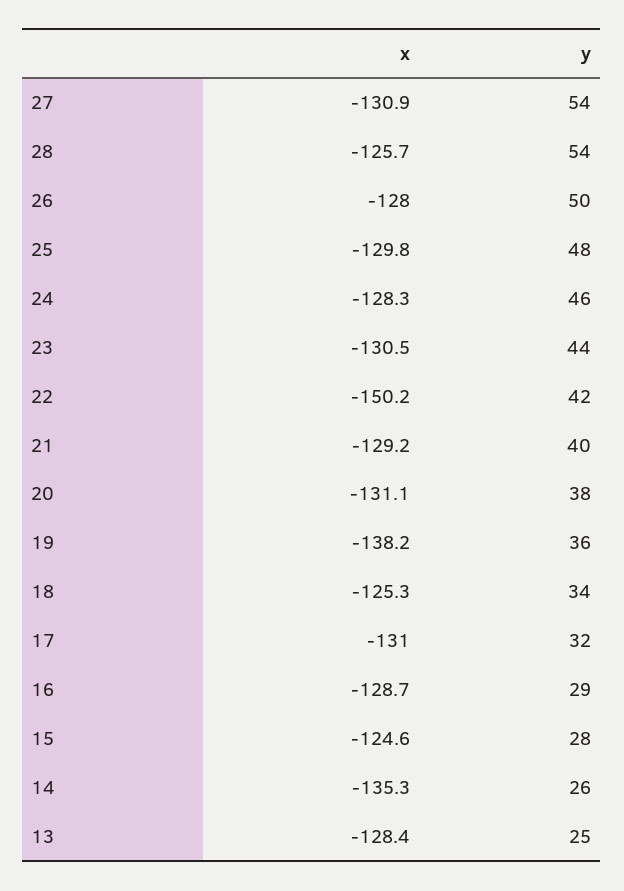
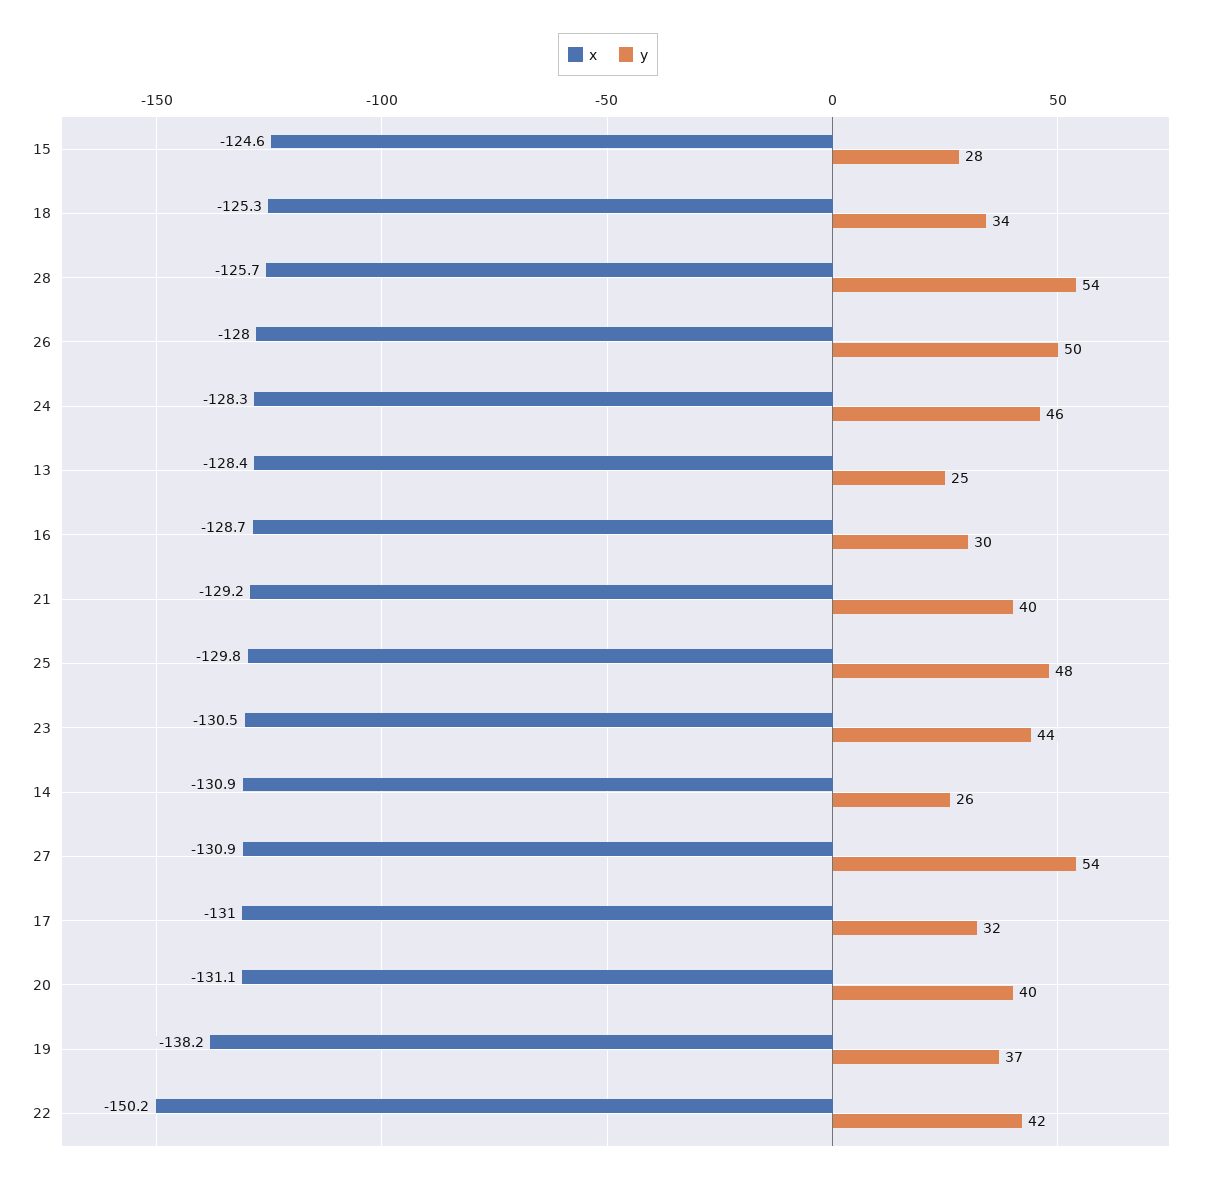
y, 20: 38 -> 40
y, 19: 36 -> 37
y, 16: 29 -> 30
x, 14: -135.3 -> -130.9

